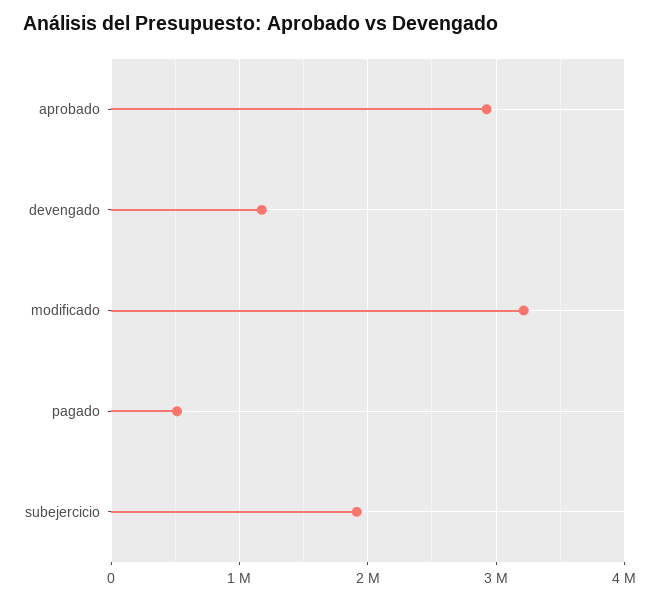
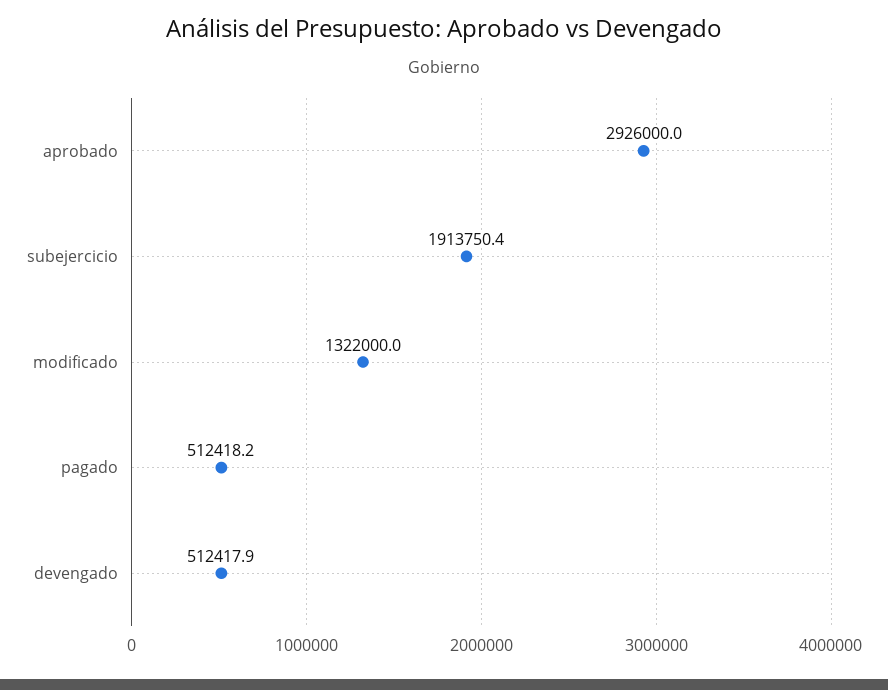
devengado: 1200000 -> 512417.9
modificado: 3200000 -> 1322000

